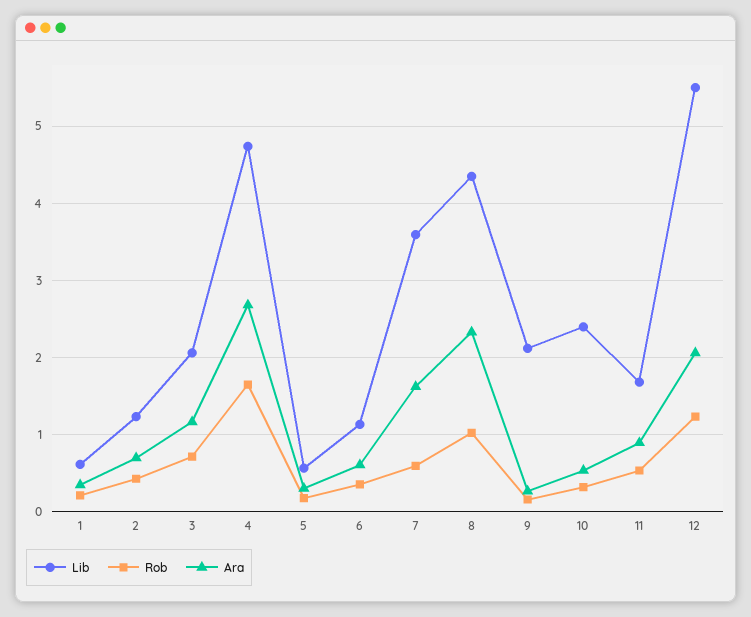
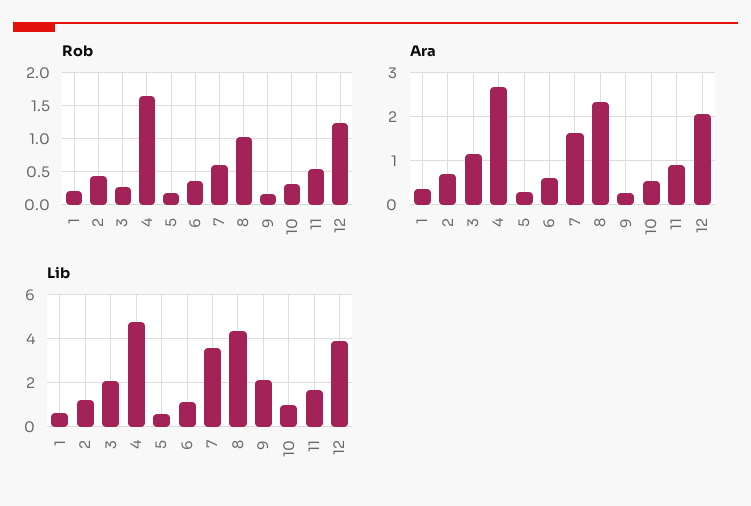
Rob, 3: 0.7 -> 0.3
Lib, 10: 2.4 -> 1
Lib, 12: 5.5 -> 4

